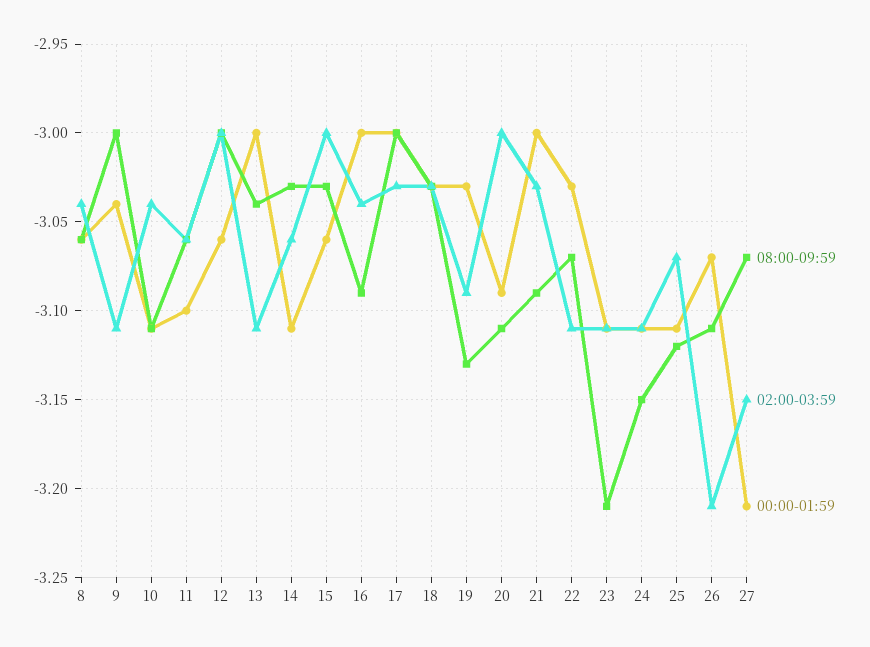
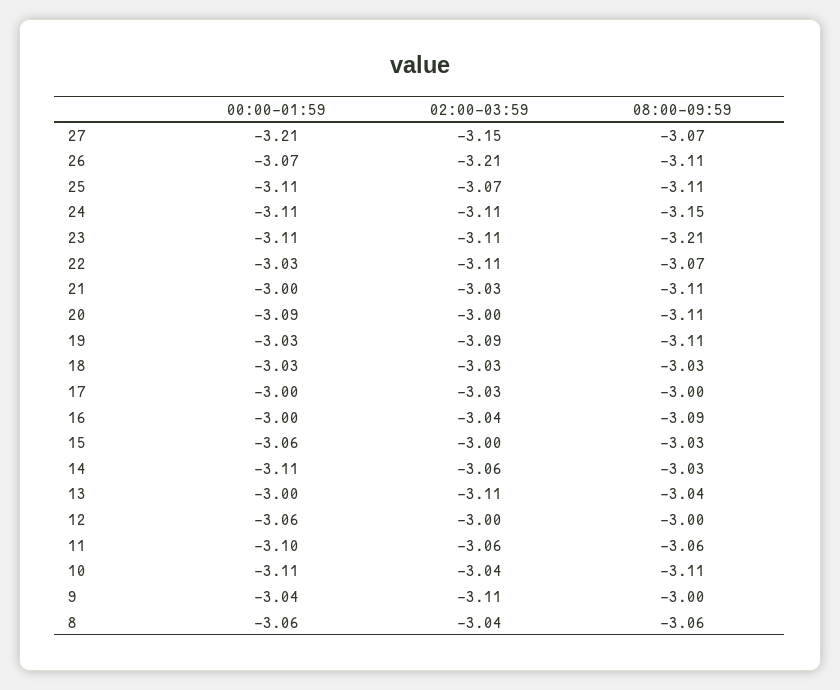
08:00-09:59, 19: -3.13 -> -3.11
08:00-09:59, 21: -3.09 -> -3.11
08:00-09:59, 25: -3.12 -> -3.11

